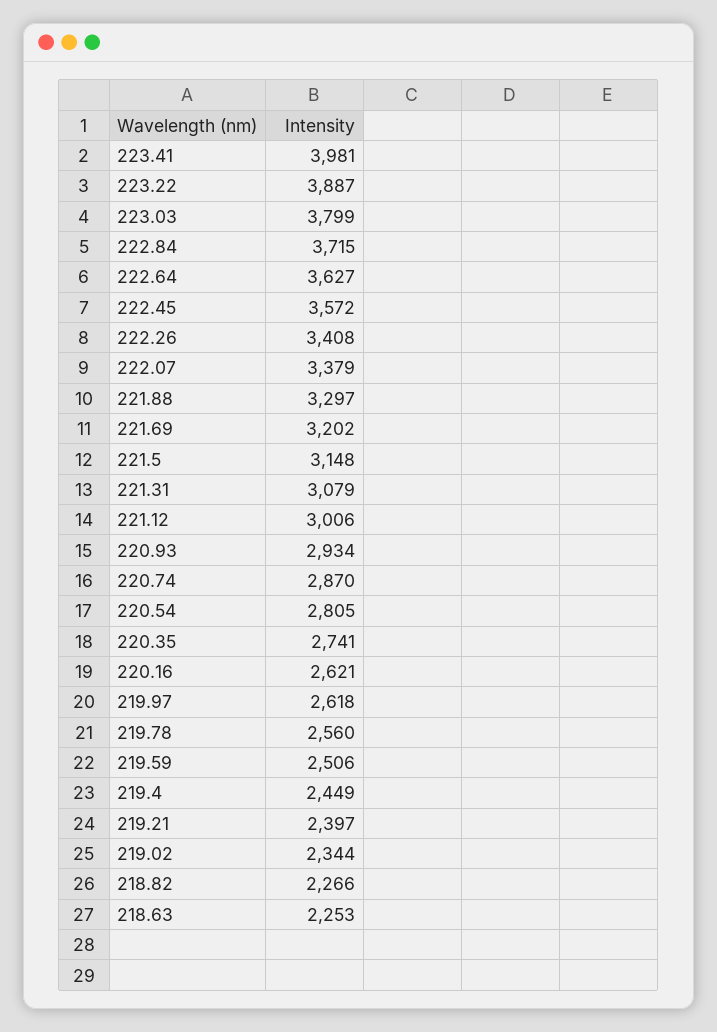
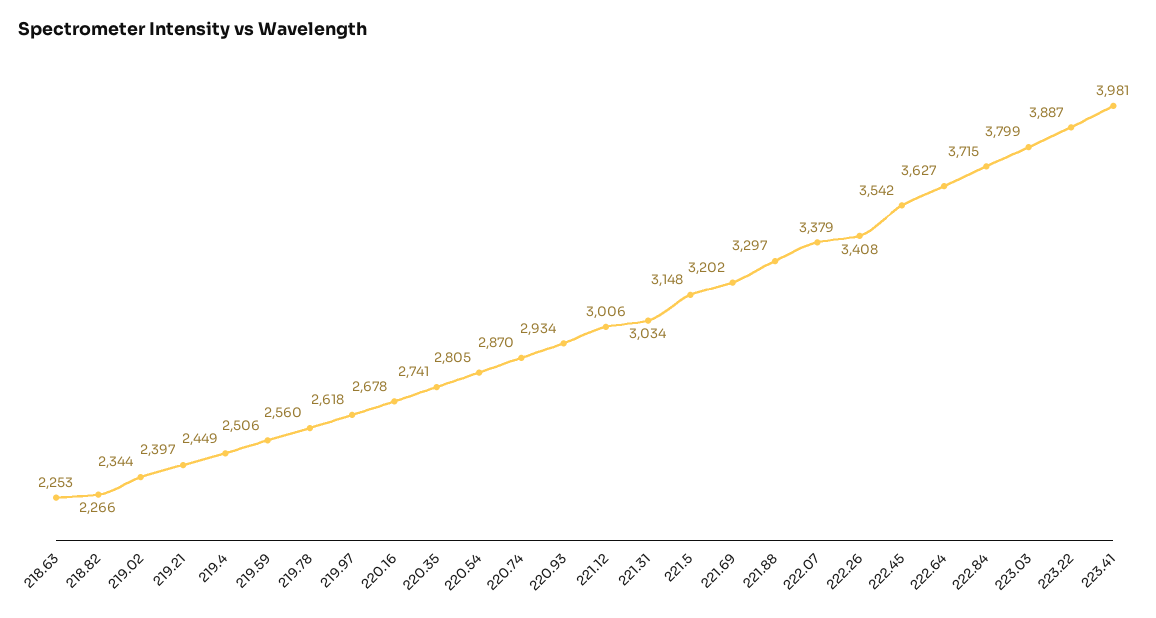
222.45: 3572 -> 3542
221.31: 3079 -> 3034
220.16: 2621 -> 2678

